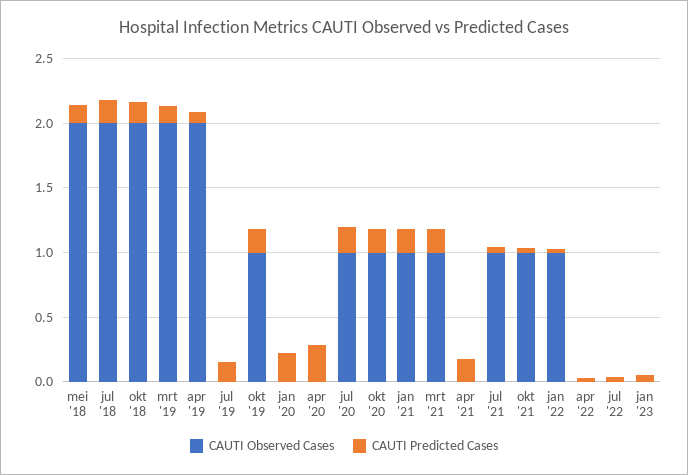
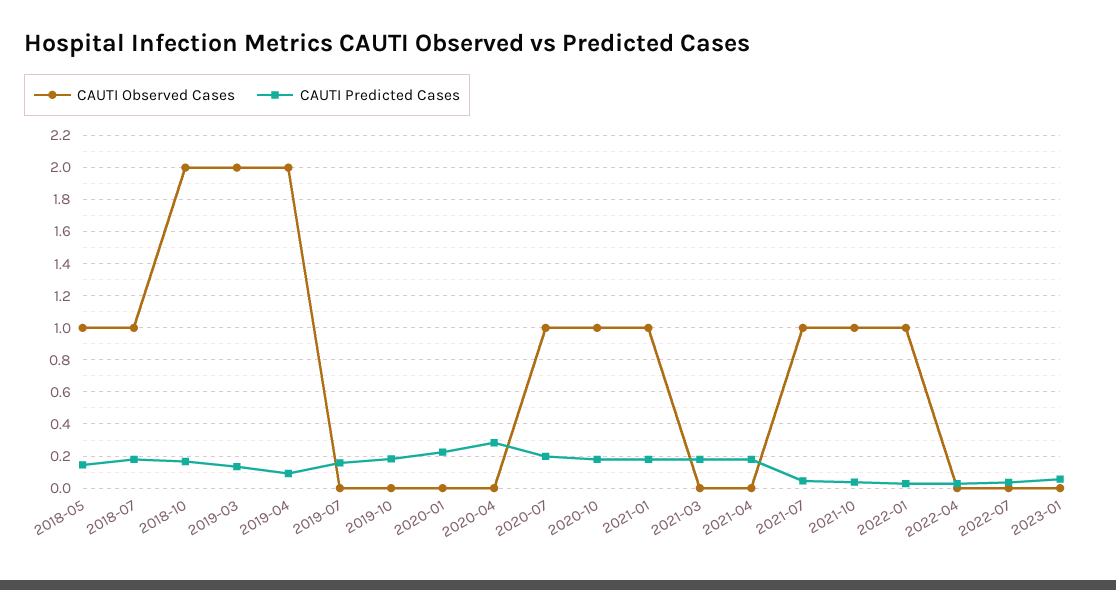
CAUTI Observed Cases, mei '18: 2 -> 1
CAUTI Observed Cases, jul '18: 2 -> 1
CAUTI Observed Cases, okt '19: 1 -> 0
CAUTI Observed Cases, mrt '21: 1 -> 0

